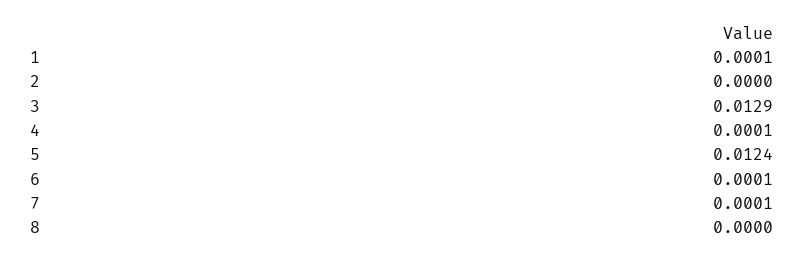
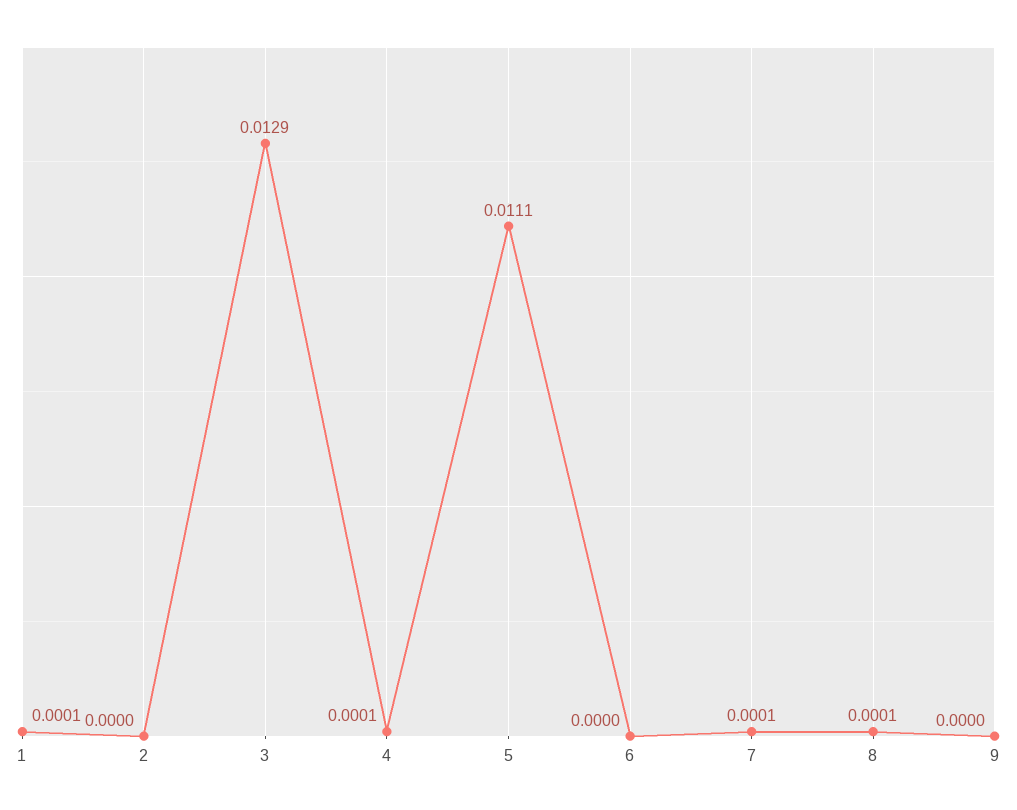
5: 0.0124 -> 0.0111
6: 0.0001 -> 0
8: 0 -> 0.0001
9: none -> 0

